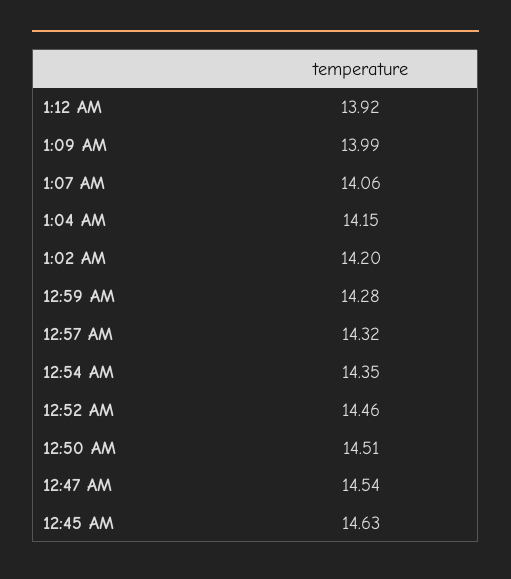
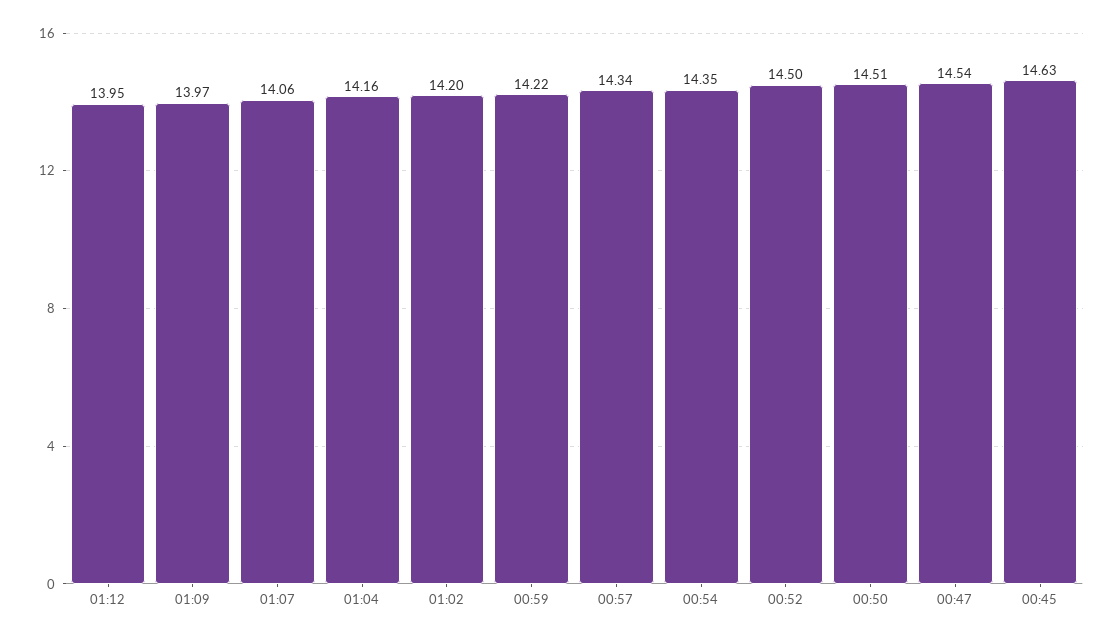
1:12 AM: 13.92 -> 13.95
1:09 AM: 13.99 -> 13.97
1:04 AM: 14.15 -> 14.16
12:59 AM: 14.28 -> 14.22
12:57 AM: 14.32 -> 14.34
12:52 AM: 14.46 -> 14.5

